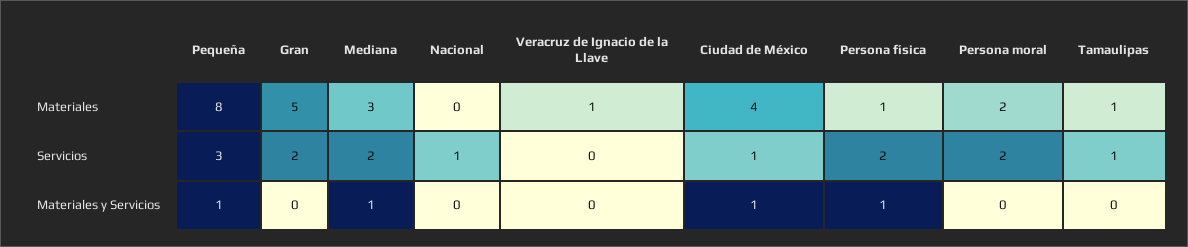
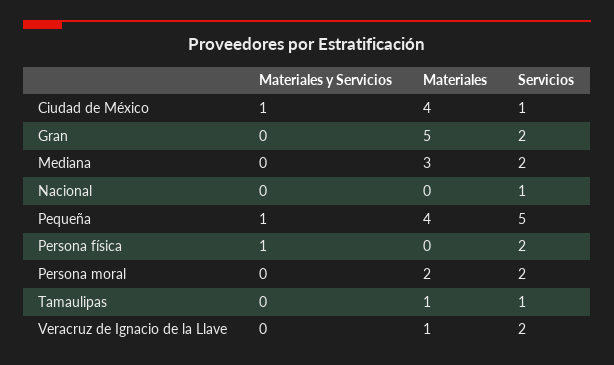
Pequeña, Materiales: 8 -> 4
Persona física, Materiales: 1 -> 0
Pequeña, Servicios: 3 -> 5
Veracruz de Ignacio de la Llave, Servicios: 0 -> 2
Mediana, Materiales y Servicios: 1 -> 0

